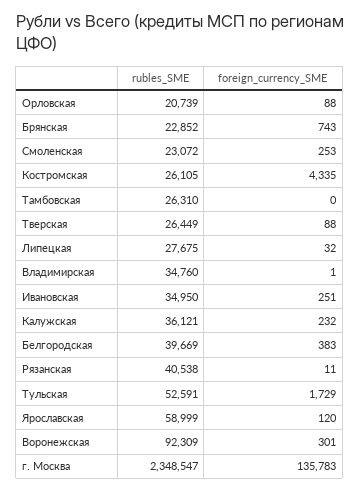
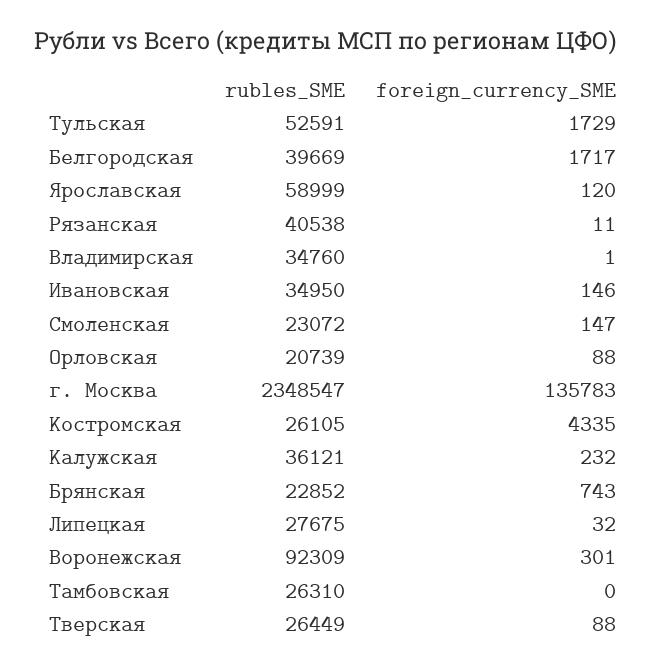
foreign_currency_SME, Смоленская: 253 -> 147
foreign_currency_SME, Ивановская: 251 -> 146
foreign_currency_SME, Белгородская: 383 -> 1717

